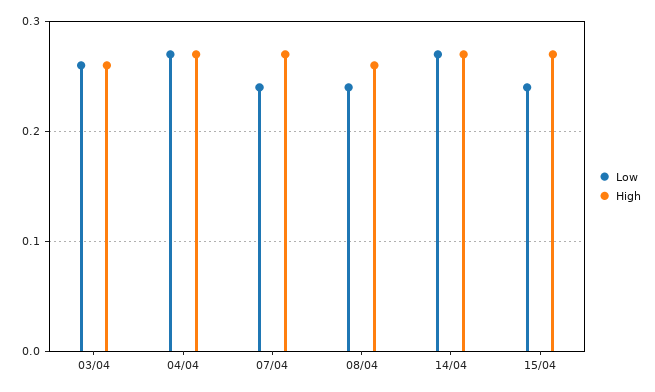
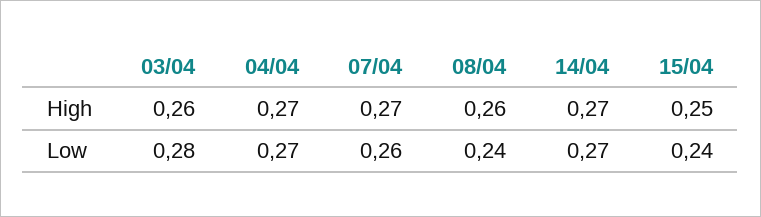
Low, 03/04: 0.26 -> 0.28
Low, 07/04: 0.24 -> 0.26
High, 15/04: 0.27 -> 0.25

